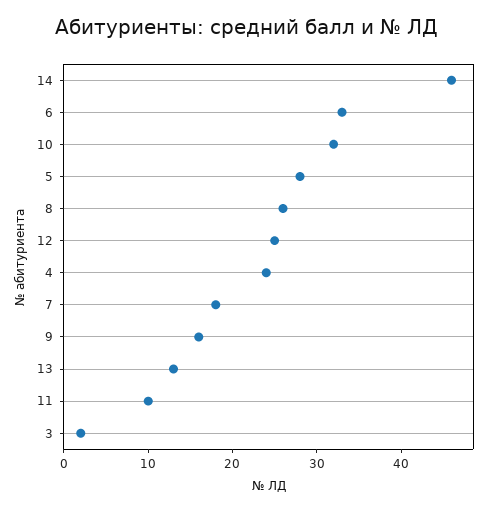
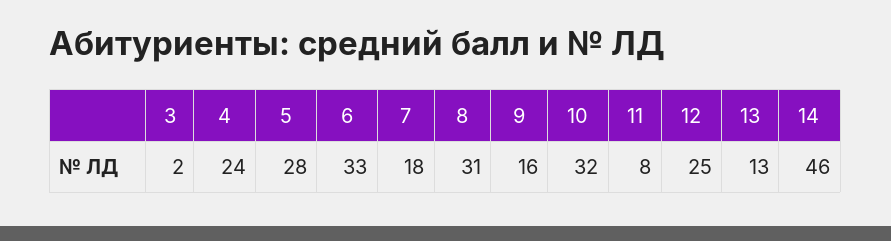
8: 26 -> 31
11: 10 -> 8

